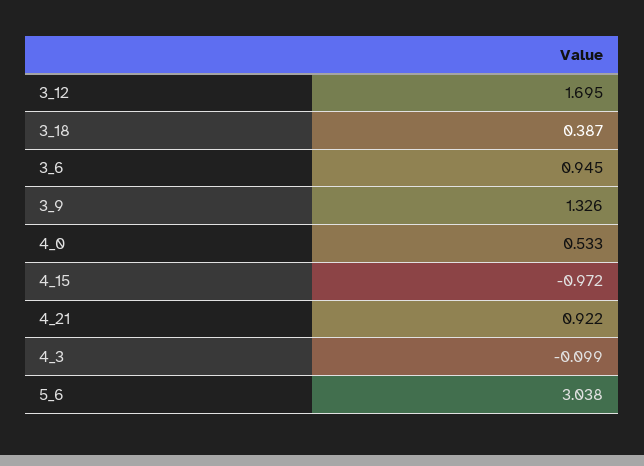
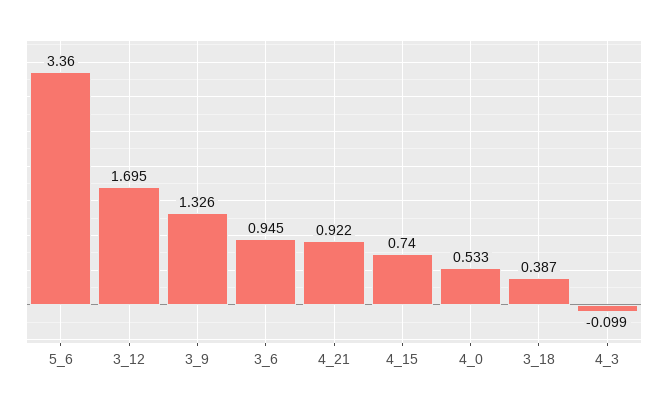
4_15: -0.972 -> 0.74
5_6: 3.038 -> 3.36

